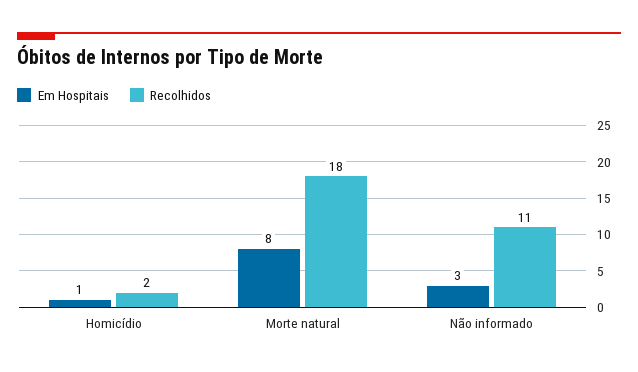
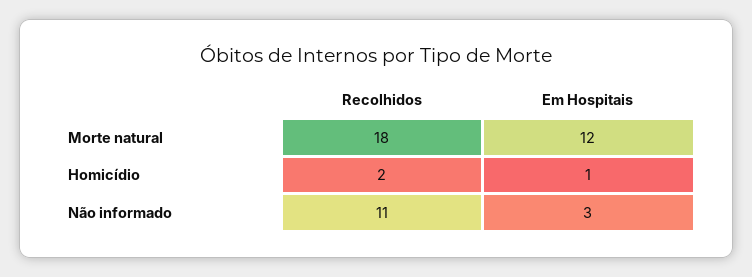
Em Hospitais, Morte natural: 8 -> 12

